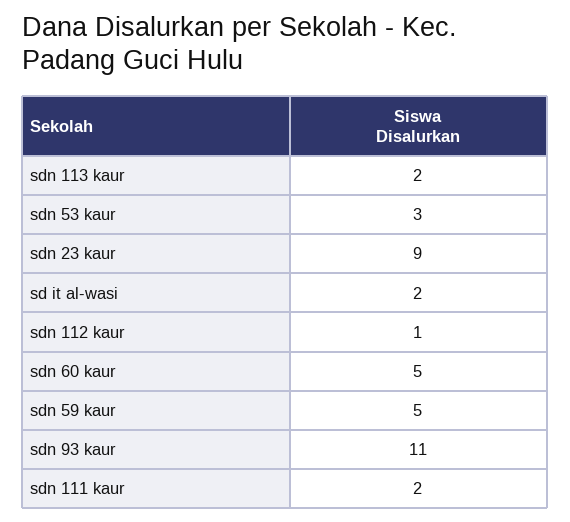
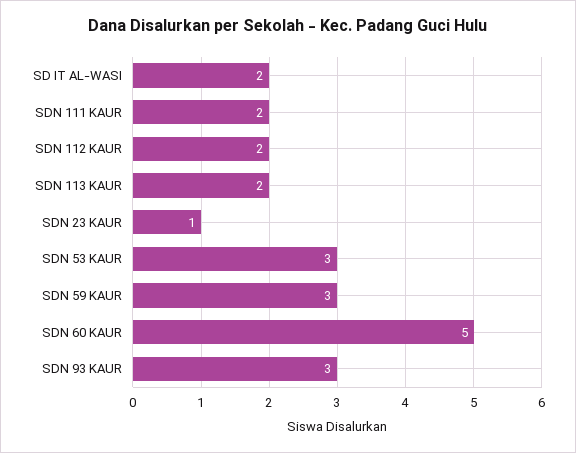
sdn 23 kaur: 9 -> 1
sdn 112 kaur: 1 -> 2
sdn 59 kaur: 5 -> 3
sdn 93 kaur: 11 -> 3

